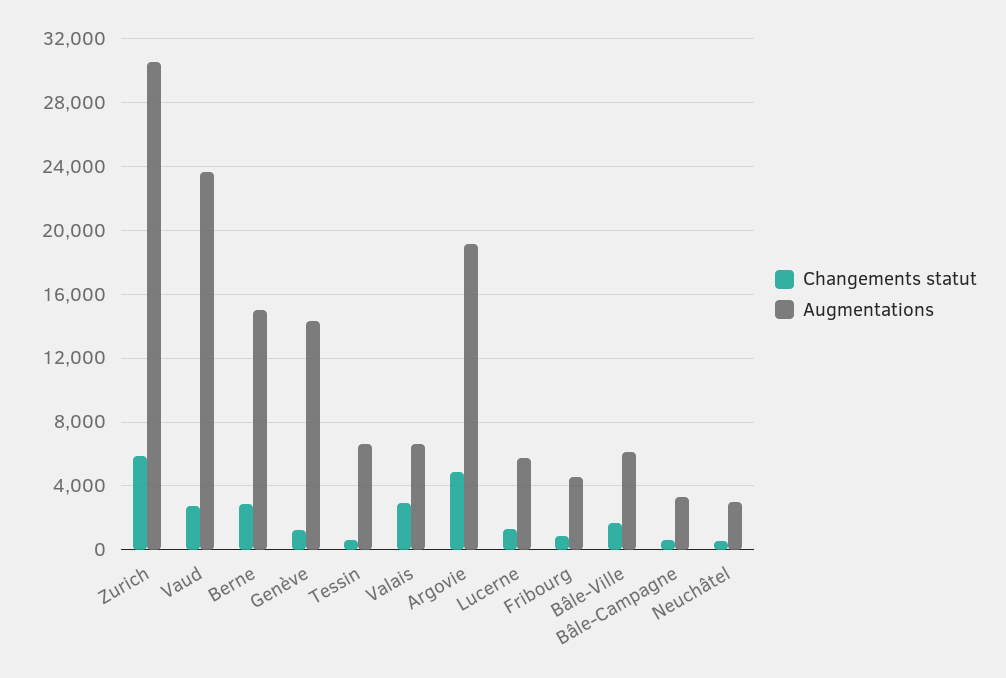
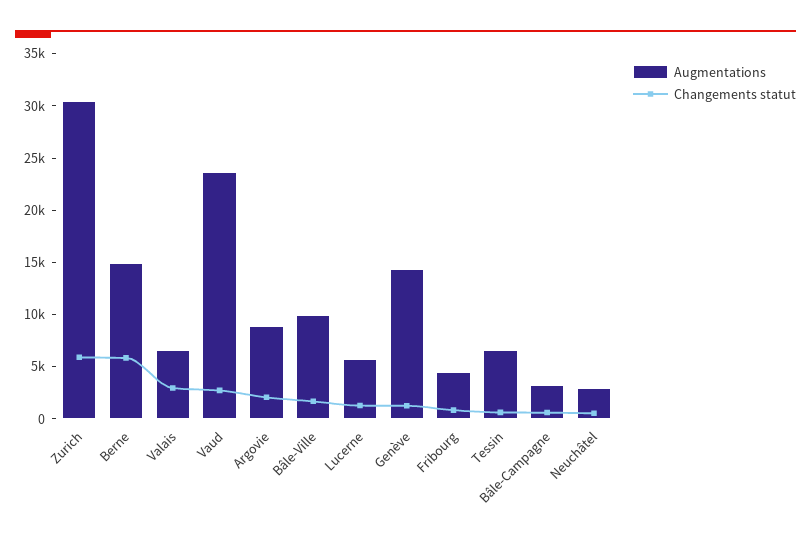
Changements statut, Berne: 3000 -> 6000
Changements statut, Argovie: 5000 -> 2000
Augmentations, Argovie: 19000 -> 9000
Augmentations, Bâle-Ville: 6000 -> 10000

